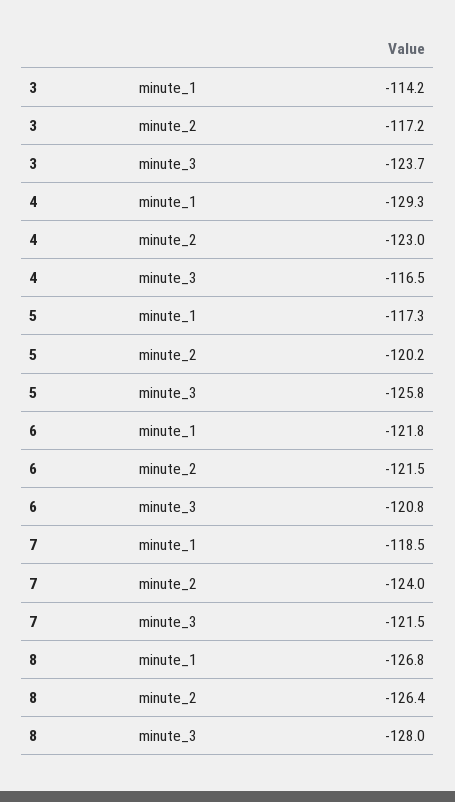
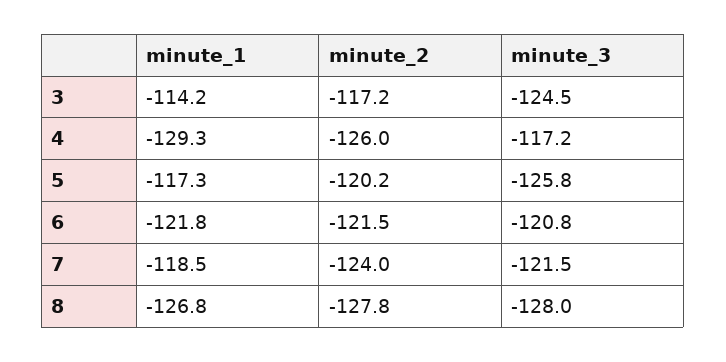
3, minute_3: -123.7 -> -124.5
4, minute_2: -123 -> -126
4, minute_3: -116.5 -> -117.2
8, minute_2: -126.4 -> -127.8

